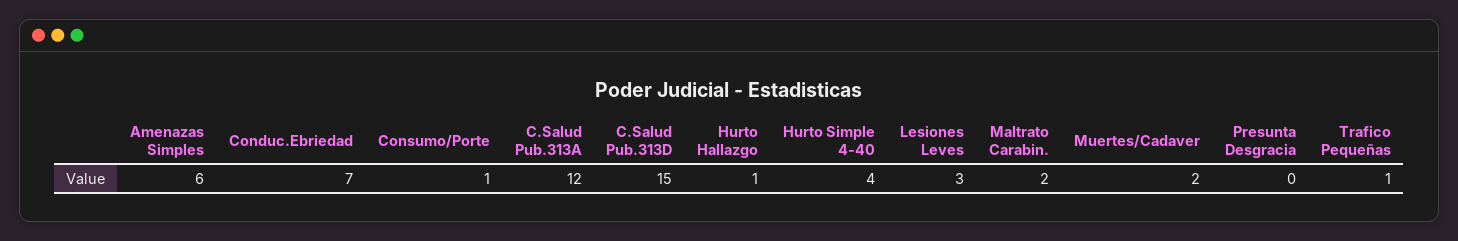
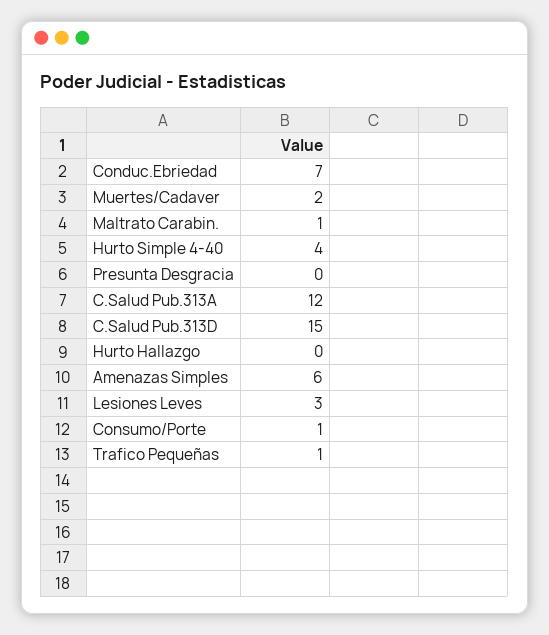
Hurto Hallazgo: 1 -> 0
Maltrato Carabin.: 2 -> 1

